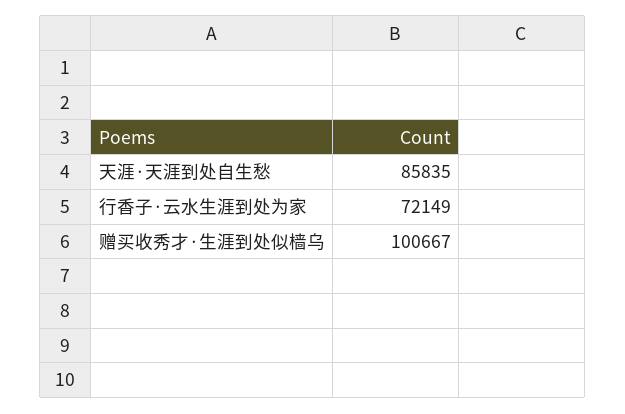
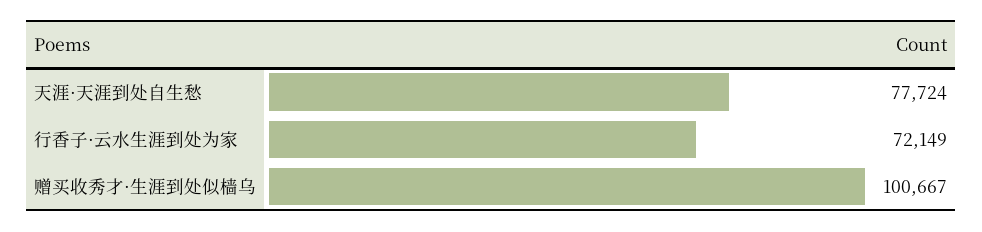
天涯·天涯到处自生愁: 85835 -> 77724

